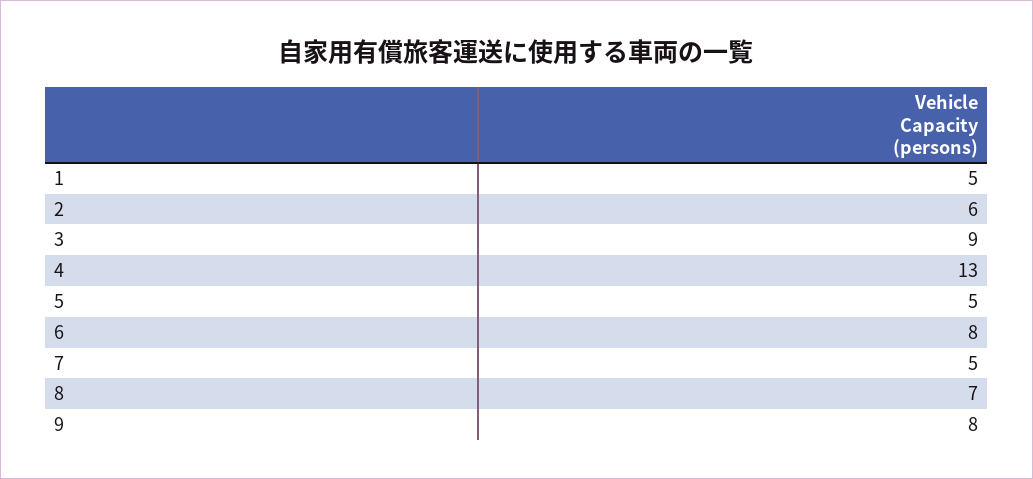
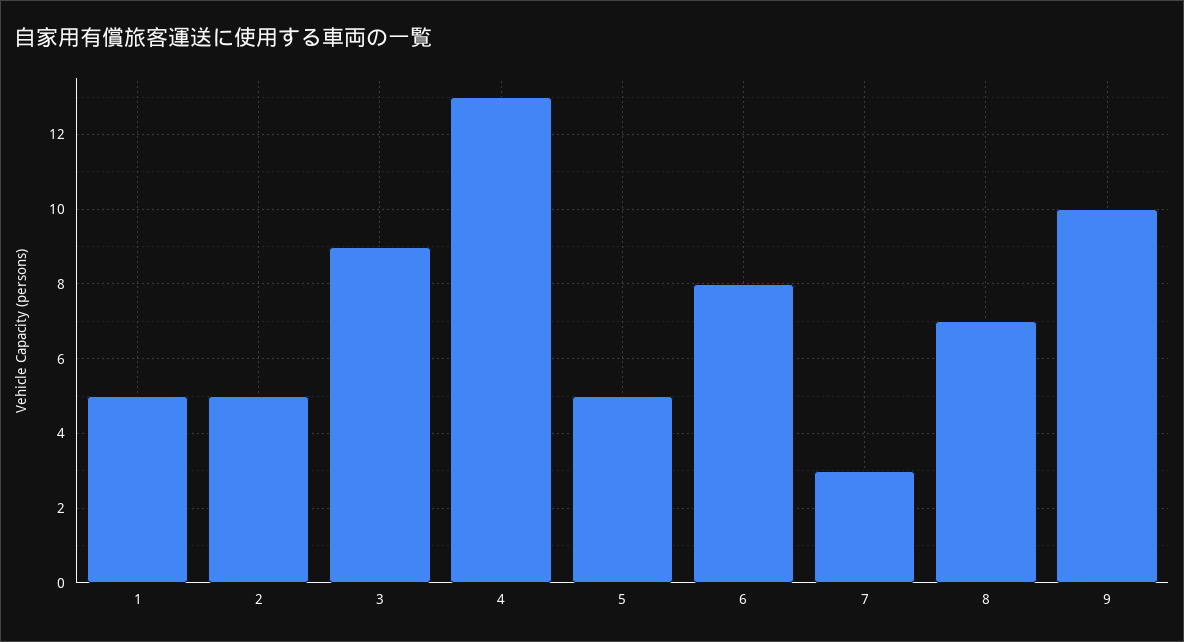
2: 6 -> 5
7: 5 -> 3
9: 8 -> 10

